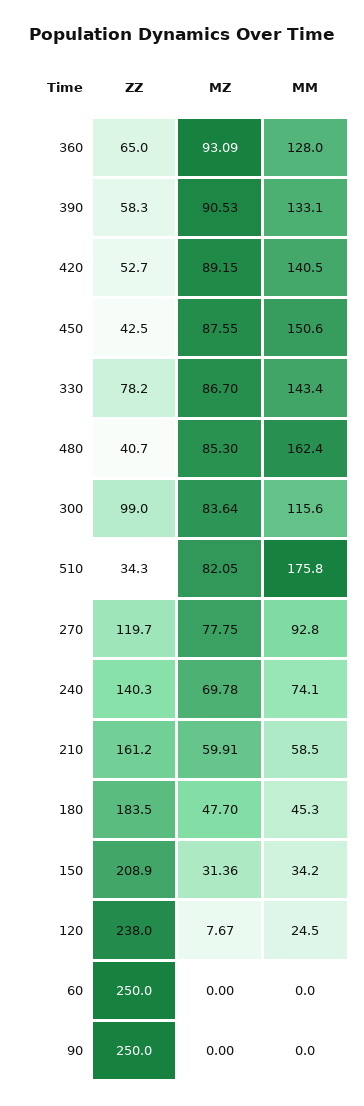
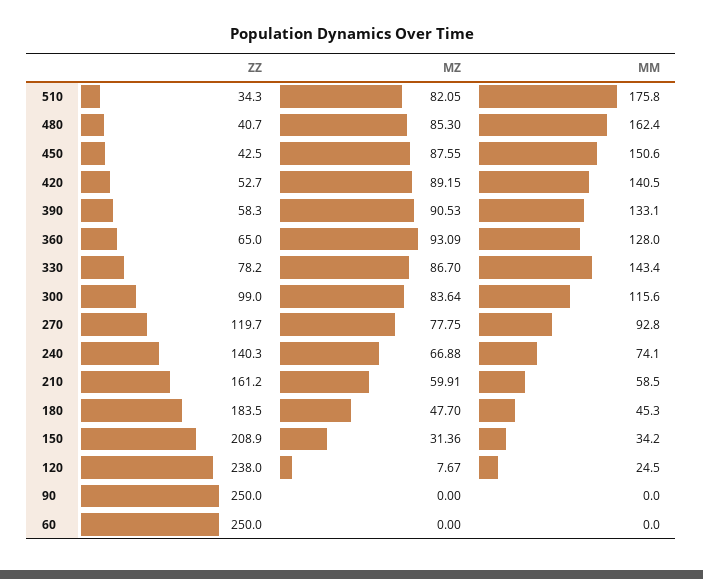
MZ, 240: 69.78 -> 66.88

